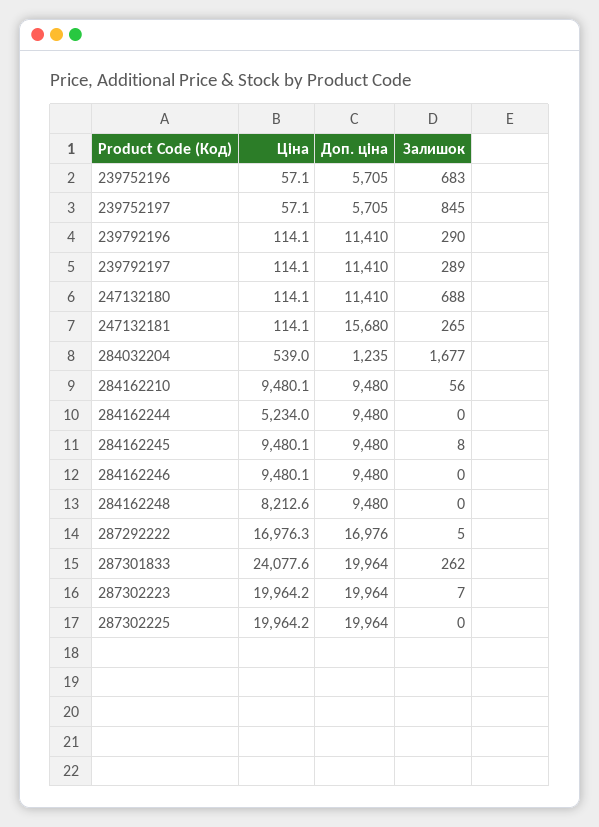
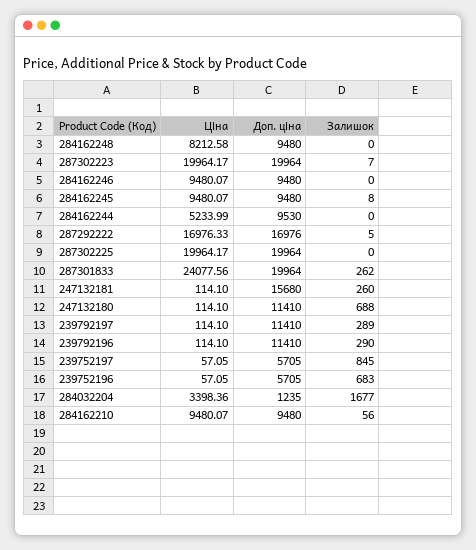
Залишок, 247132181: 265 -> 260
Ціна, 284032204: 539 -> 3398.36
Доп. ціна, 284162244: 9480 -> 9530

